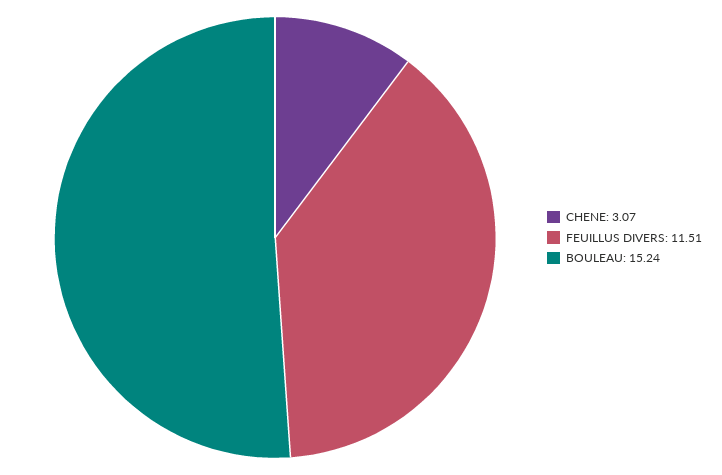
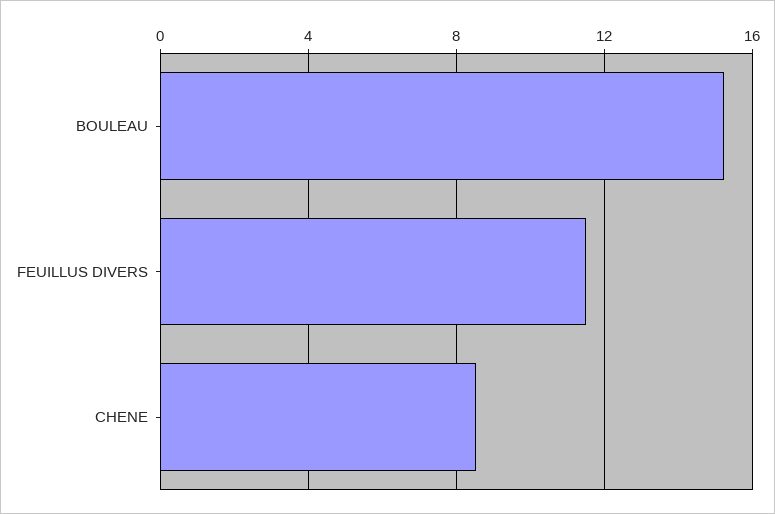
CHENE: 3.07 -> 8.5

